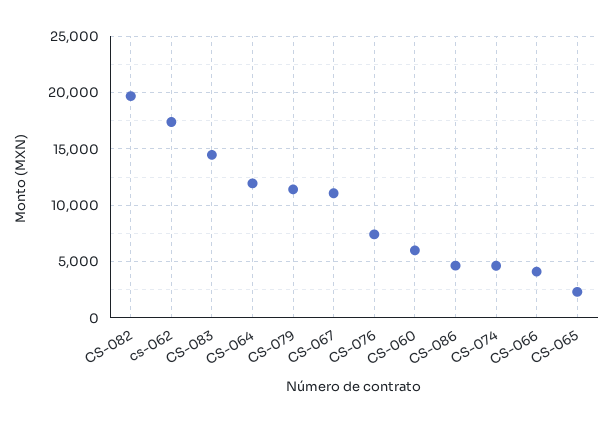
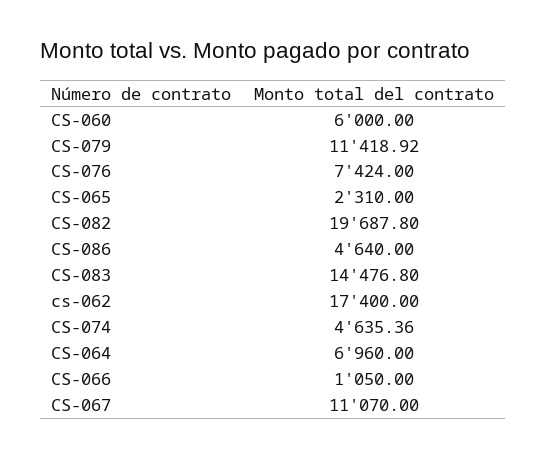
CS-064: 12000 -> 6960
CS-066: 4000 -> 1050

